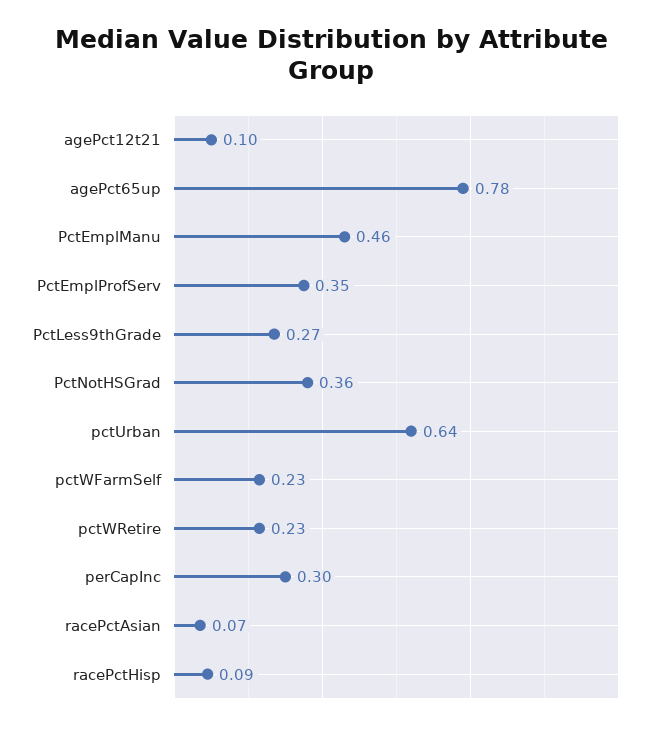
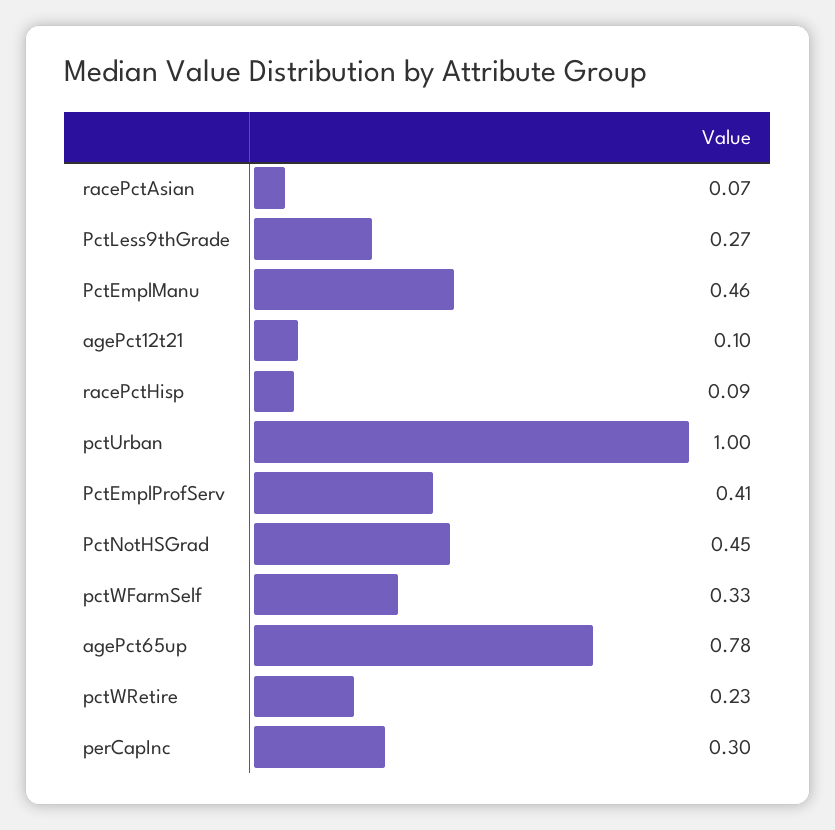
PctEmplProfServ: 0.35 -> 0.41
PctNotHSGrad: 0.36 -> 0.45
pctUrban: 0.64 -> 1
pctWFarmSelf: 0.23 -> 0.33

